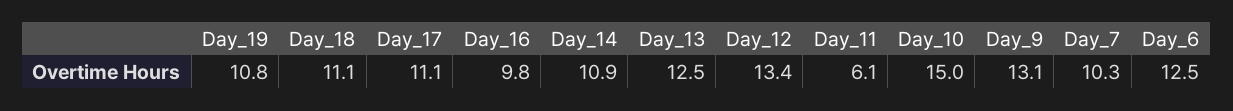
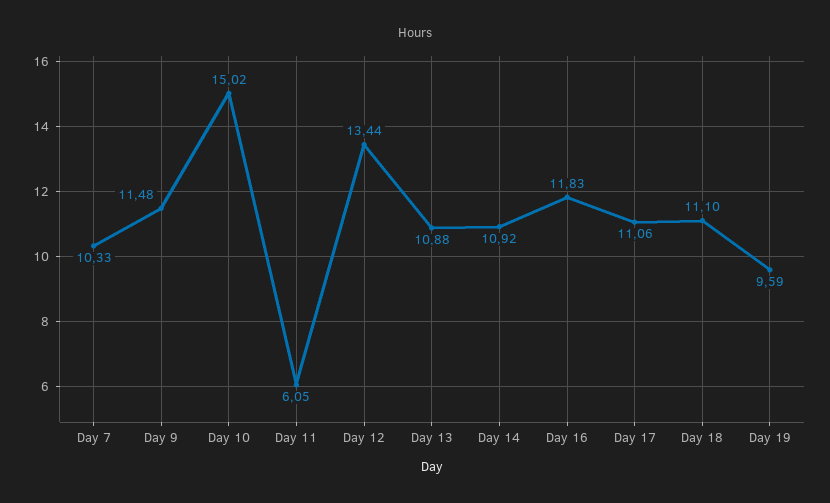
Day_19: 10.8 -> 9.59
Day_16: 9.8 -> 11.83
Day_13: 12.5 -> 10.88
Day_9: 13.1 -> 11.48
Day_6: 12.5 -> none

